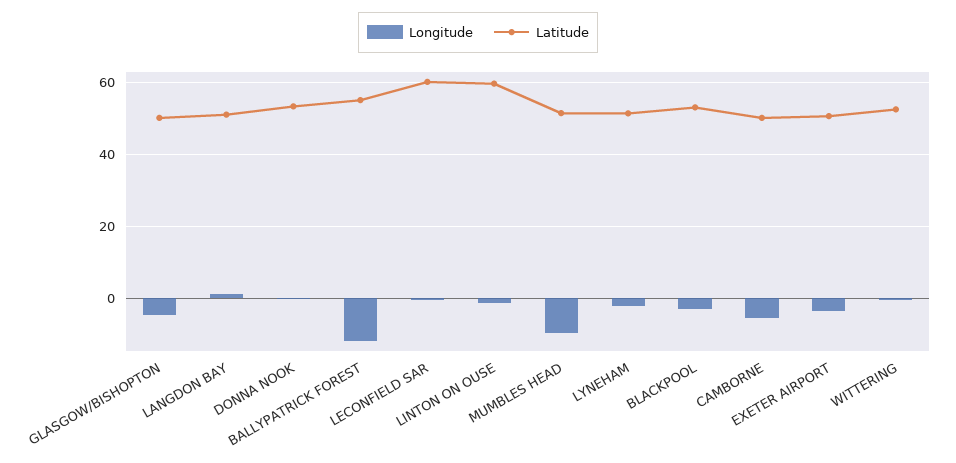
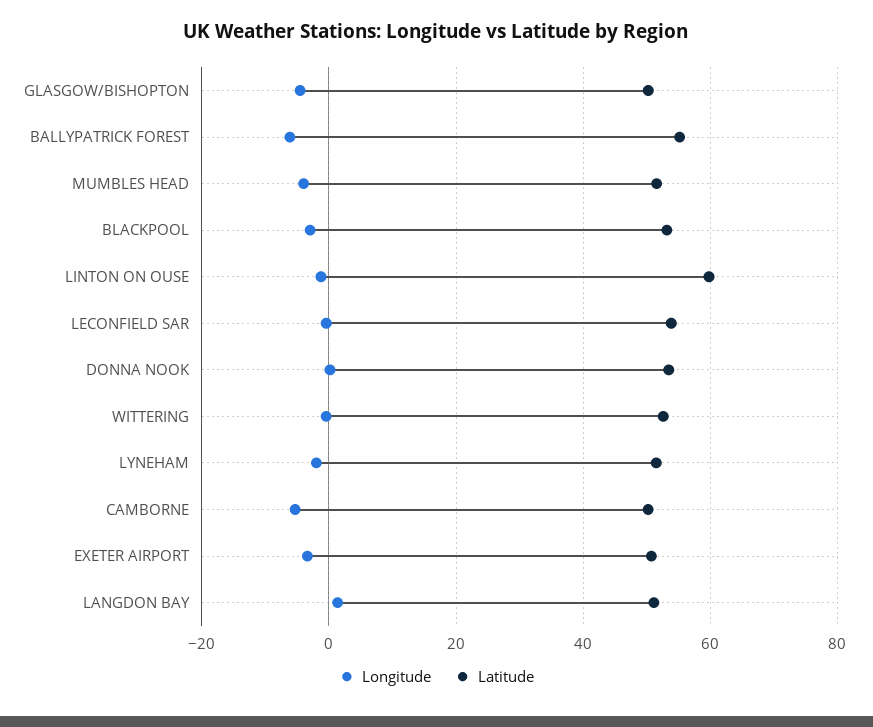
Longitude, BALLYPATRICK FOREST: -12 -> -6
Latitude, LECONFIELD SAR: 60 -> 54
Longitude, MUMBLES HEAD: -10 -> -4

